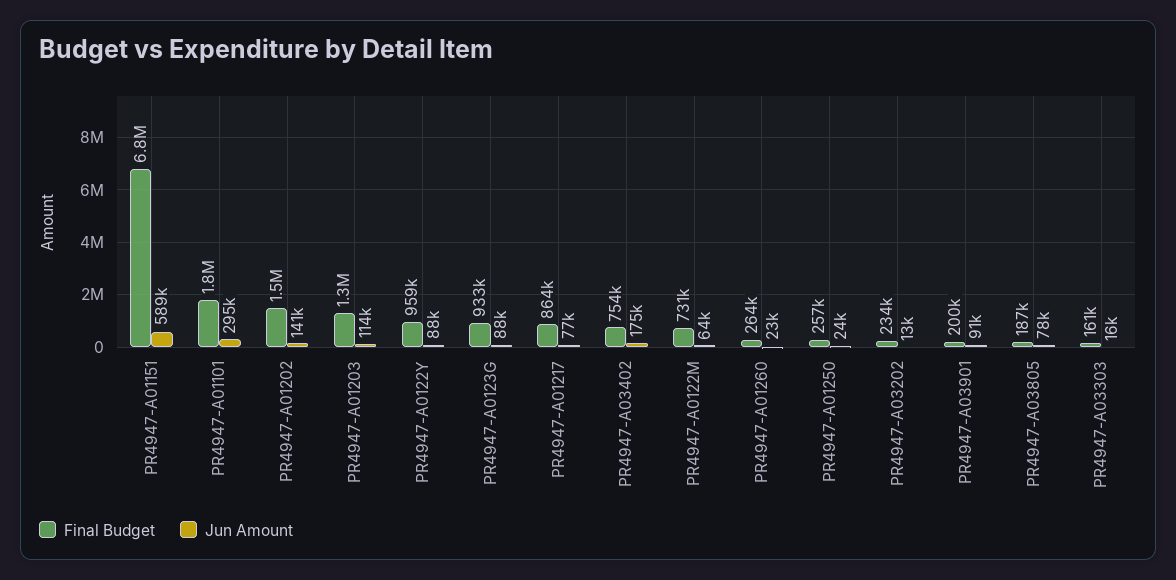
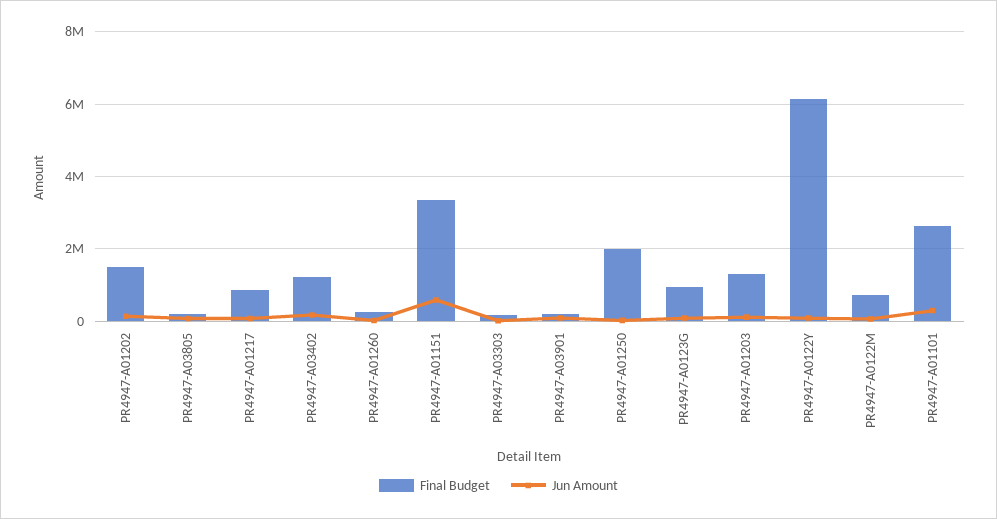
Final Budget, PR4947-A01151: 6800000 -> 3400000
Final Budget, PR4947-A01101: 1800000 -> 2600000
Final Budget, PR4947-A0122Y: 959000 -> 6200000
Final Budget, PR4947-A03402: 754000 -> 1200000
Final Budget, PR4947-A01250: 257000 -> 2000000
Final Budget, PR4947-A03202: 234000 -> none
Jun Amount, PR4947-A03202: 13000 -> none

